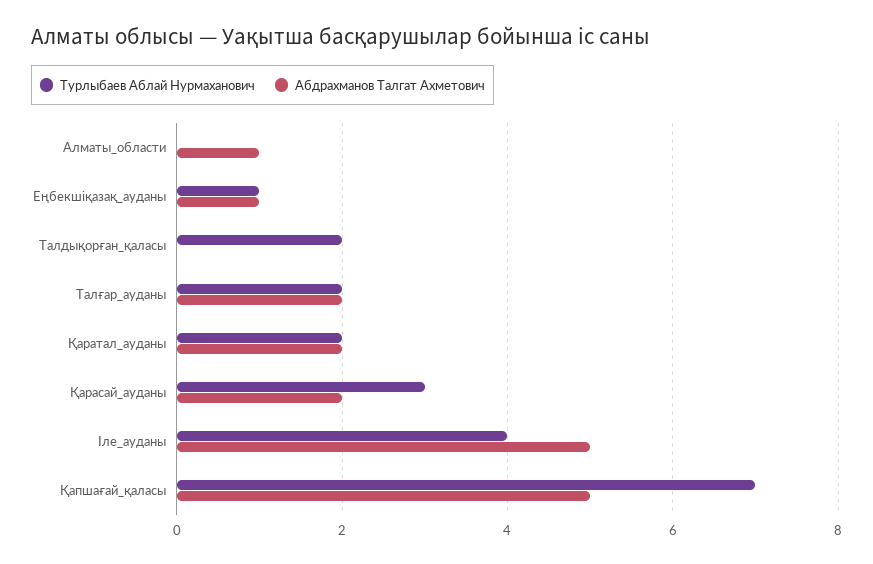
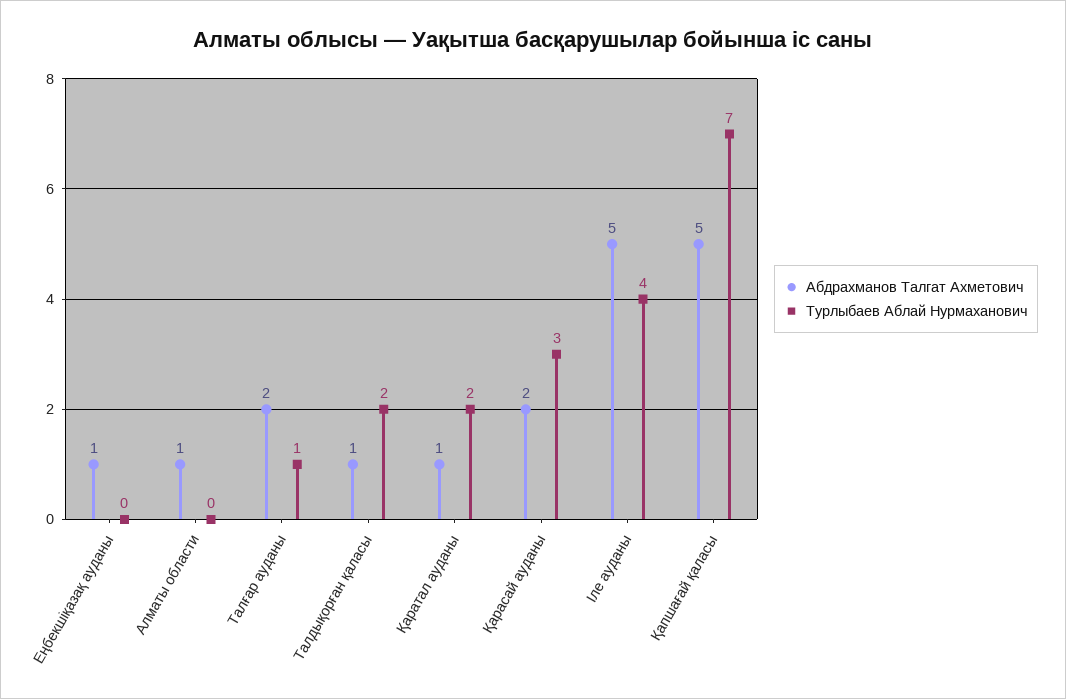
Турлыбаев Аблай Нурмаханович, Еңбекшіқазақ_ауданы: 1 -> 0
Абдрахманов Талгат Ахметович, Талдықорған_қаласы: 0 -> 1
Турлыбаев Аблай Нурмаханович, Талғар_ауданы: 2 -> 1
Абдрахманов Талгат Ахметович, Қаратал_ауданы: 2 -> 1

